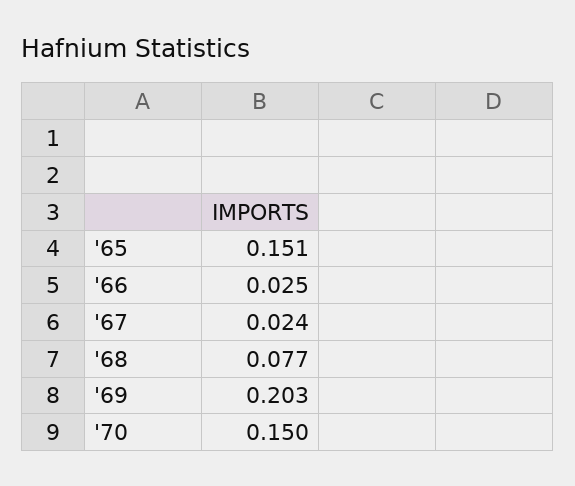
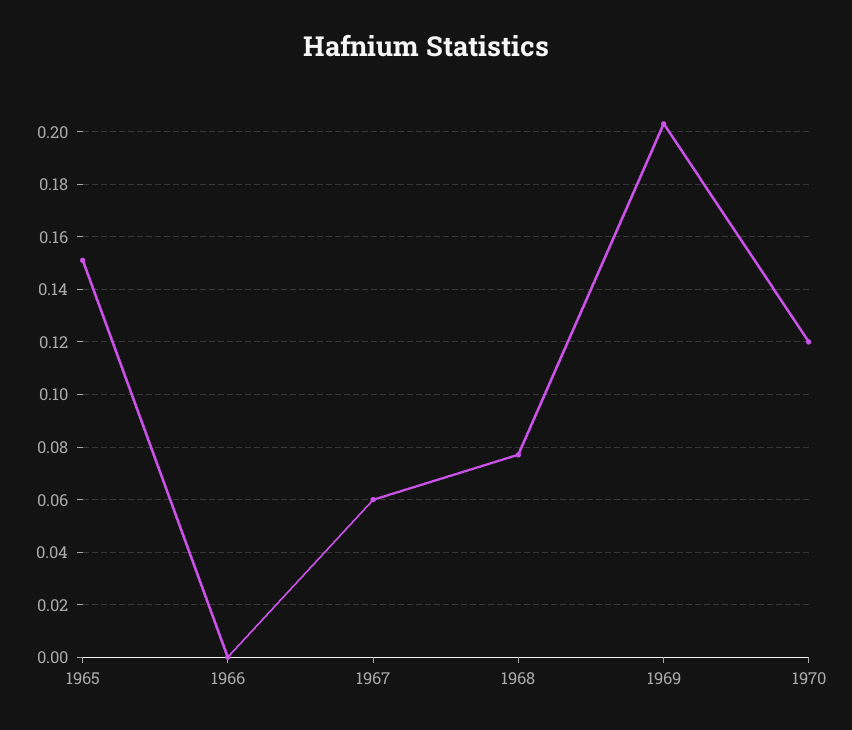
'66: 0.025 -> 0
'67: 0.024 -> 0.06
'70: 0.15 -> 0.12

